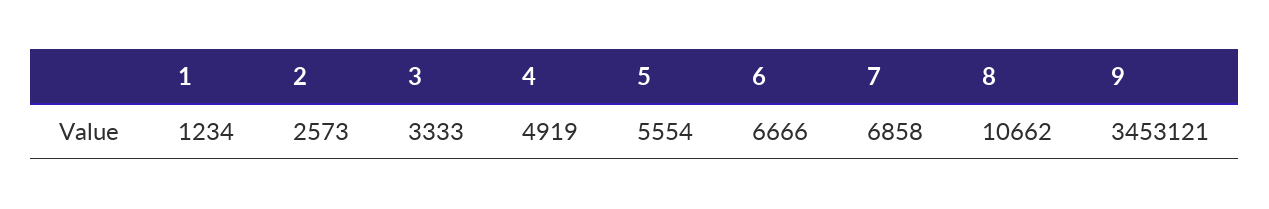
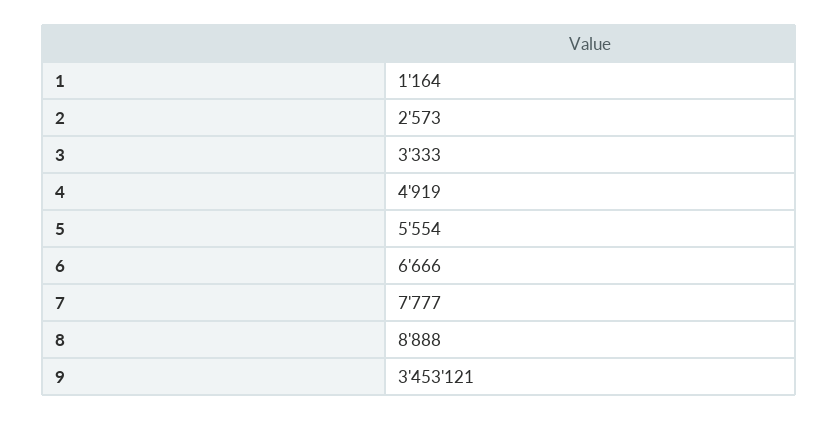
1: 1234 -> 1164
7: 6858 -> 7777
8: 10662 -> 8888

